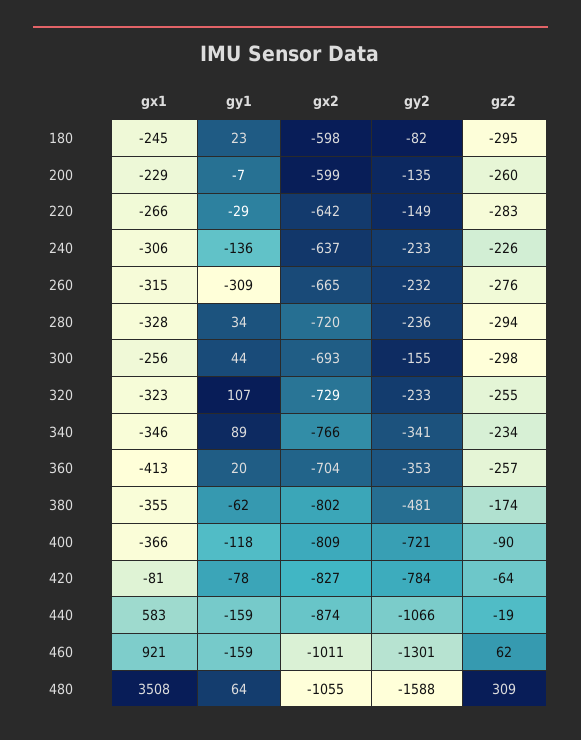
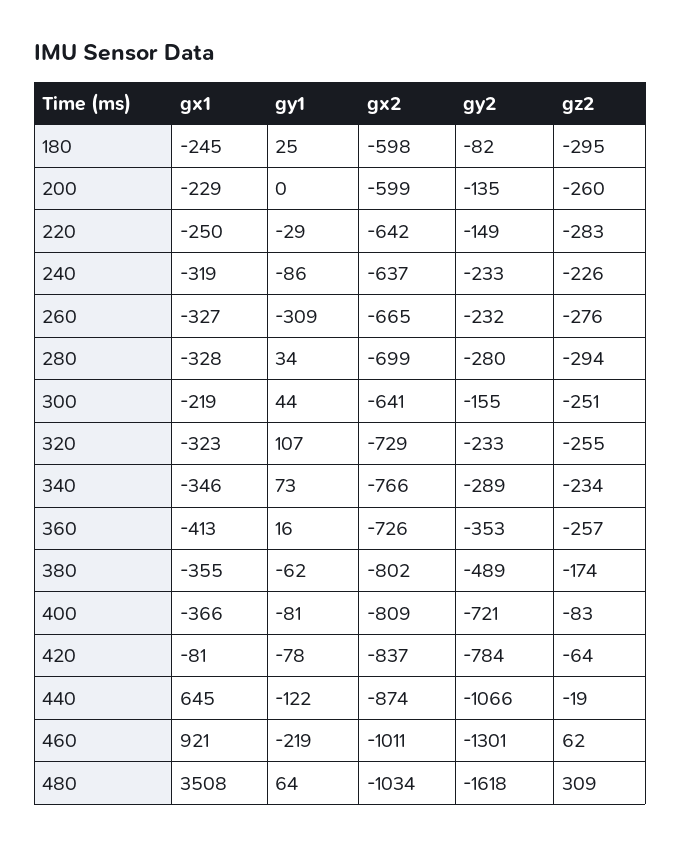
gy1, 180: 23 -> 25
gy1, 200: -7 -> 0
gx1, 220: -266 -> -250
gx1, 240: -306 -> -319
gy1, 240: -136 -> -86
gx1, 260: -315 -> -327
gx2, 280: -720 -> -699
gy2, 280: -236 -> -280
gx1, 300: -256 -> -219
gx2, 300: -693 -> -641
gz2, 300: -298 -> -251
gy1, 340: 89 -> 73
gy2, 340: -341 -> -289
gy1, 360: 20 -> 16
gx2, 360: -704 -> -726
gy2, 380: -481 -> -489
gy1, 400: -118 -> -81
gz2, 400: -90 -> -83
gx2, 420: -827 -> -837
gx1, 440: 583 -> 645
gy1, 440: -159 -> -122
gy1, 460: -159 -> -219
gx2, 480: -1055 -> -1034
gy2, 480: -1588 -> -1618

